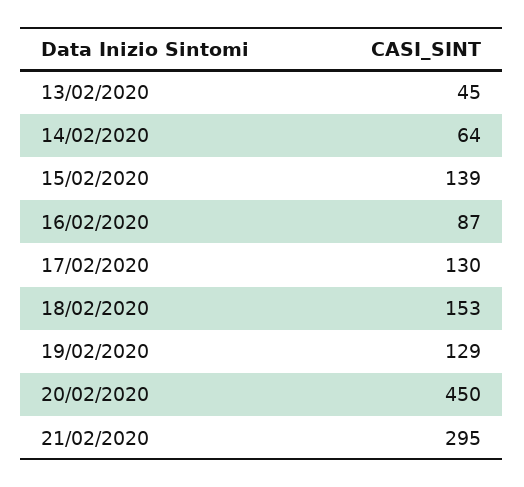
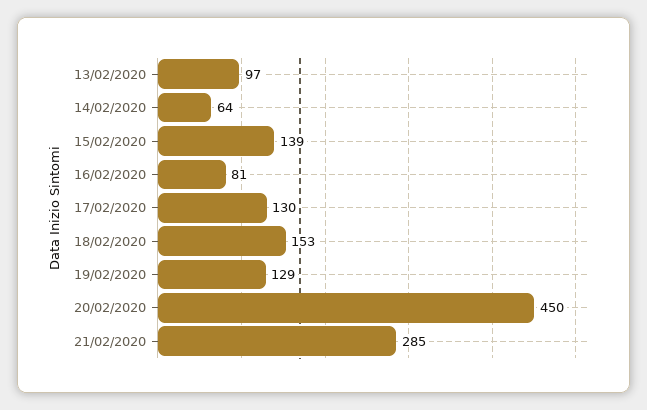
13/02/2020: 45 -> 97
16/02/2020: 87 -> 81
21/02/2020: 295 -> 285

